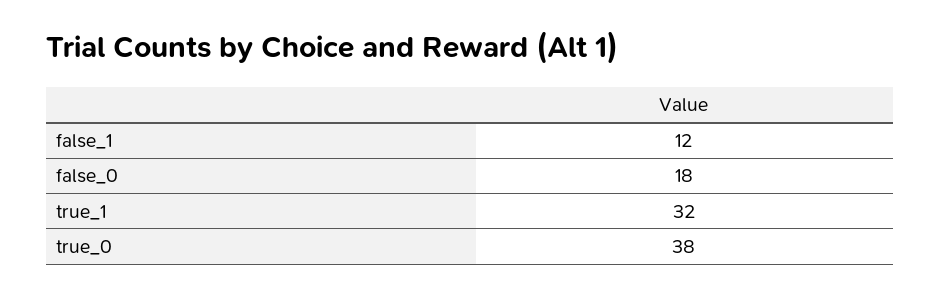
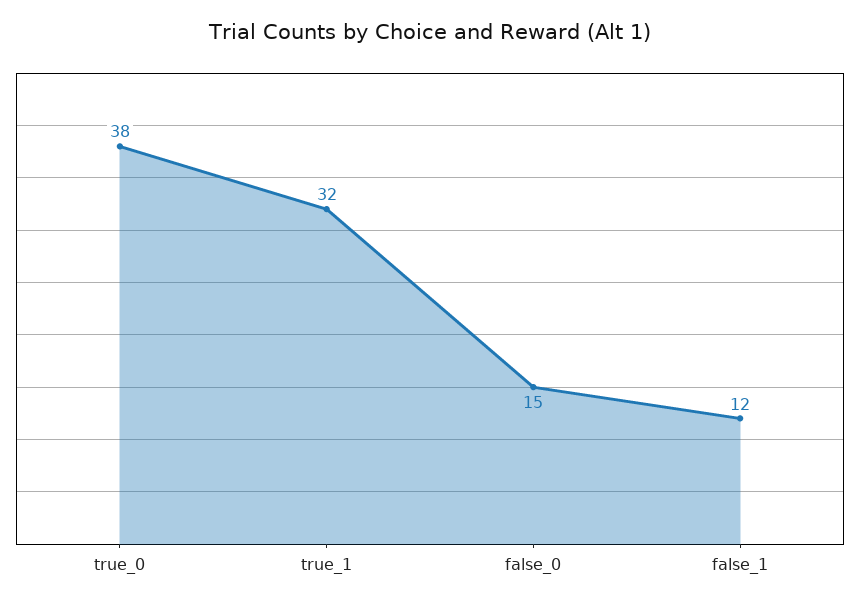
false_0: 18 -> 15

